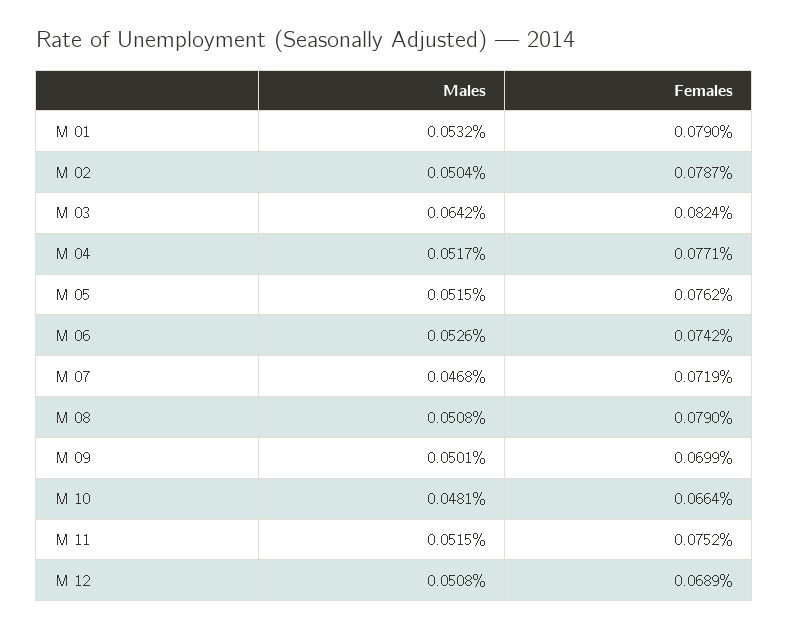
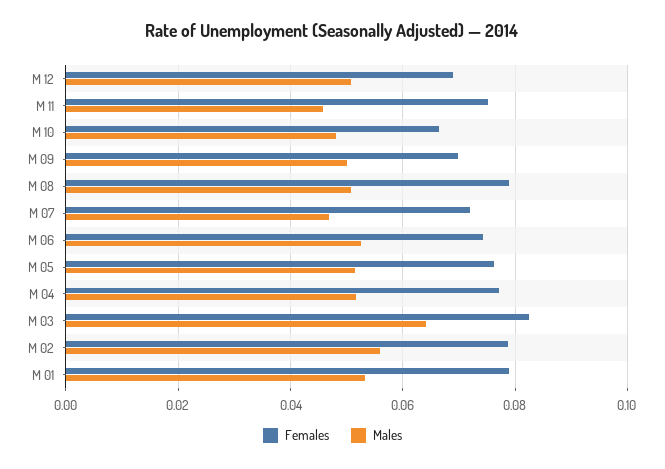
Males, M 02: 0.0504 -> 0.056
Males, M 11: 0.0515 -> 0.046

